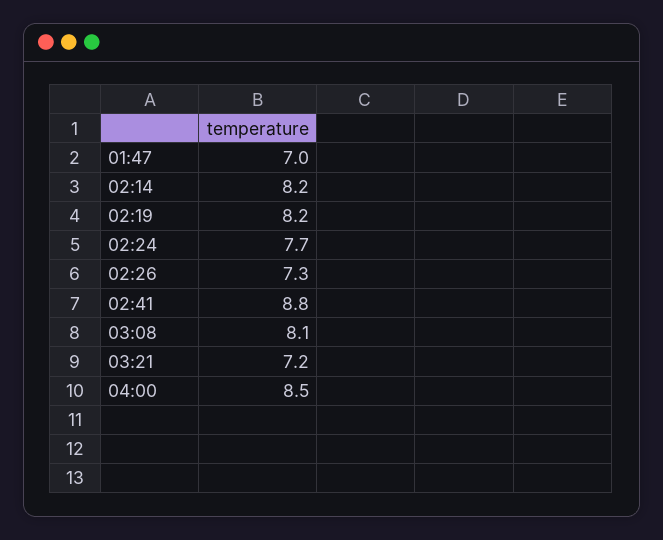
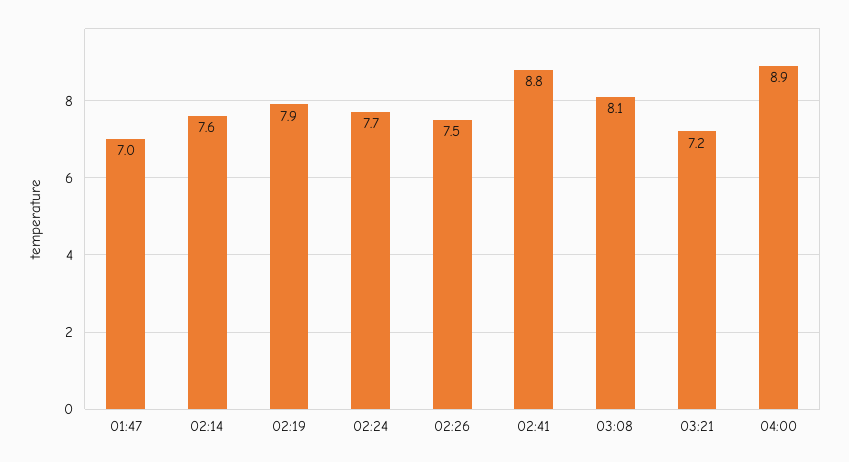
02:14: 8.2 -> 7.6
02:19: 8.2 -> 7.9
02:26: 7.3 -> 7.5
04:00: 8.5 -> 8.9

